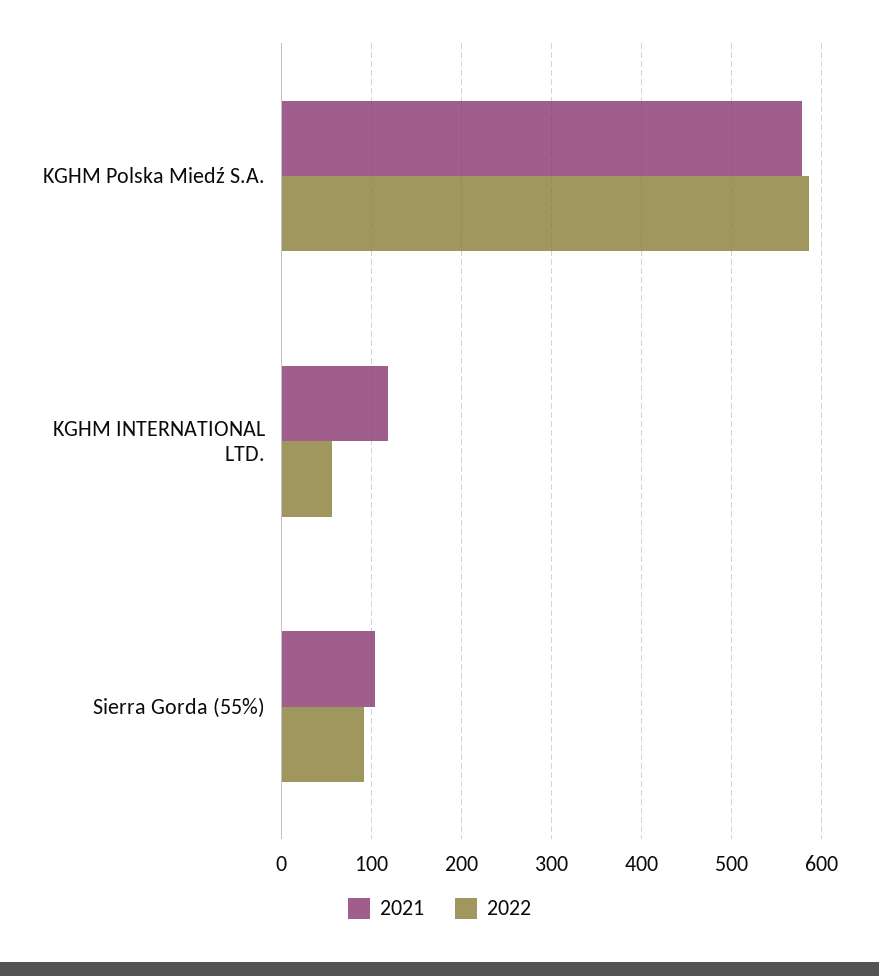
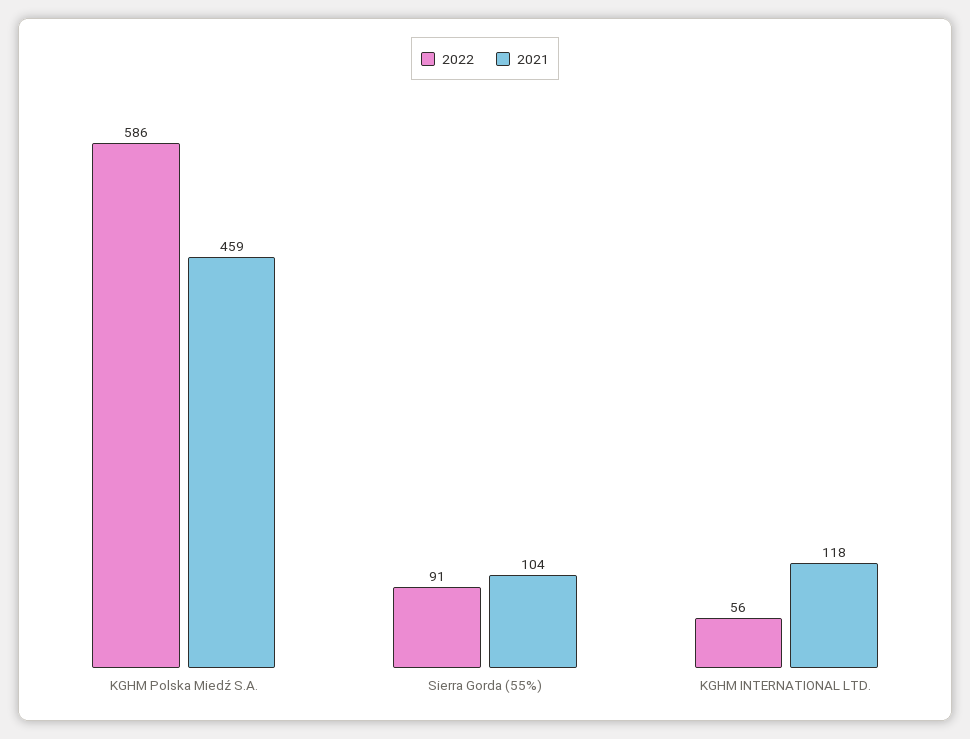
2021, KGHM Polska Miedź S.A.: 580 -> 459

